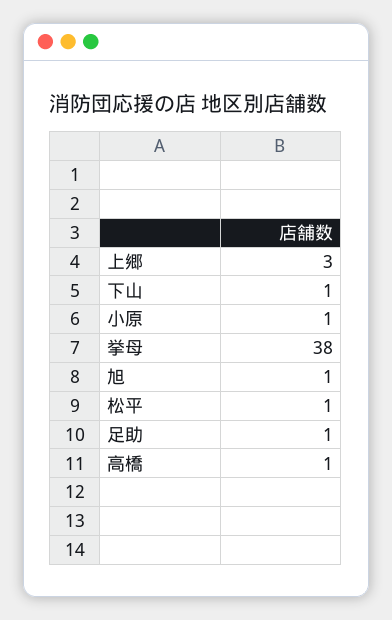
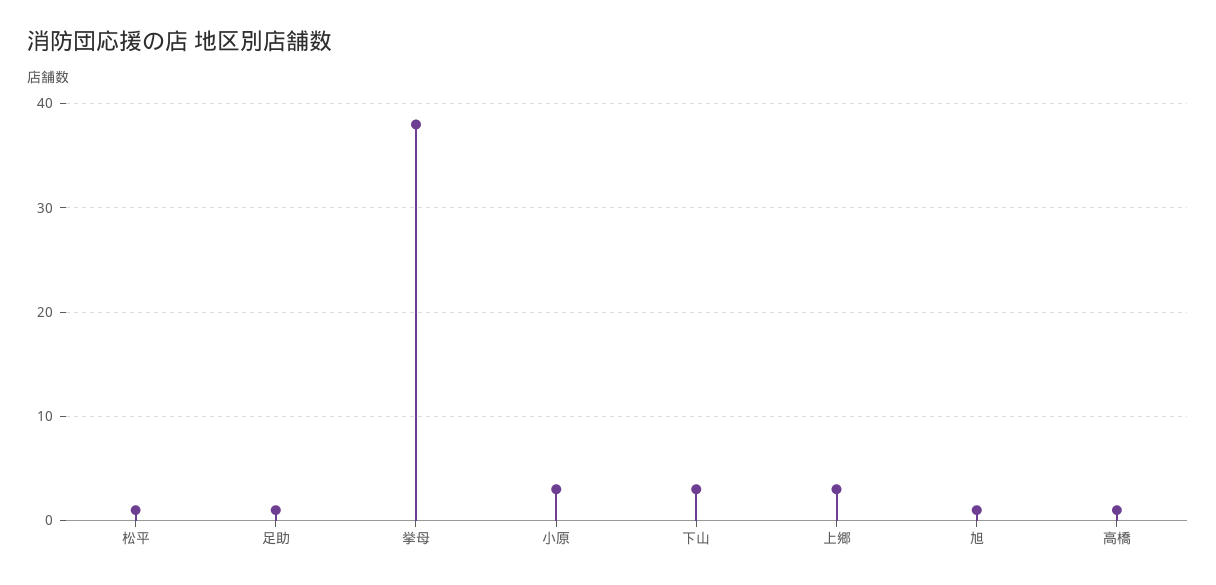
下山: 1 -> 3
小原: 1 -> 3

